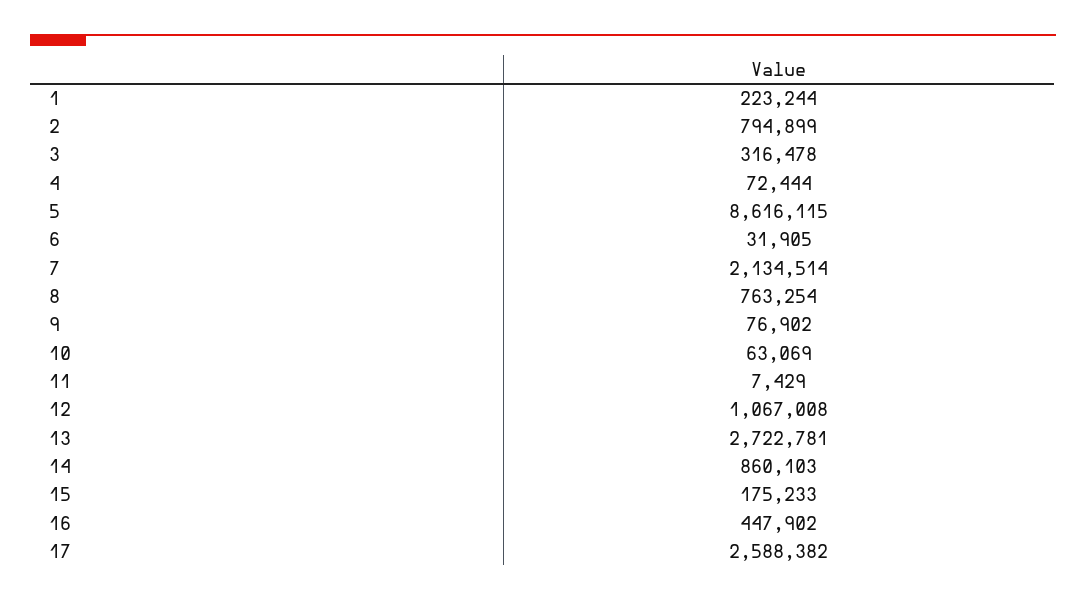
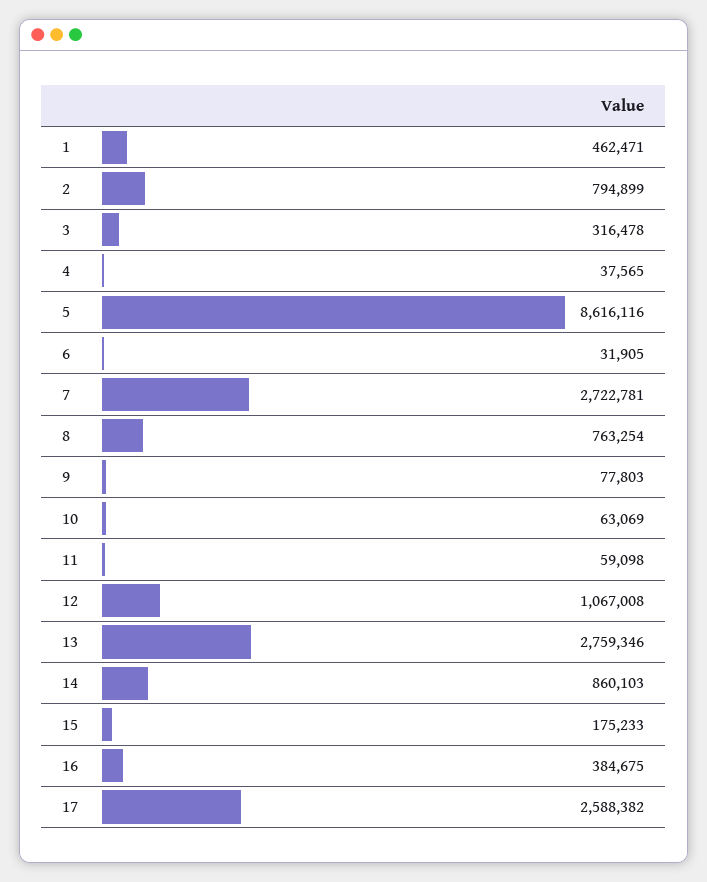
1: 223244 -> 462471
4: 72444 -> 37565
5: 8616115 -> 8616116
7: 2134514 -> 2722781
9: 76902 -> 77803
11: 7429 -> 59098
13: 2722781 -> 2759346
16: 447902 -> 384675

